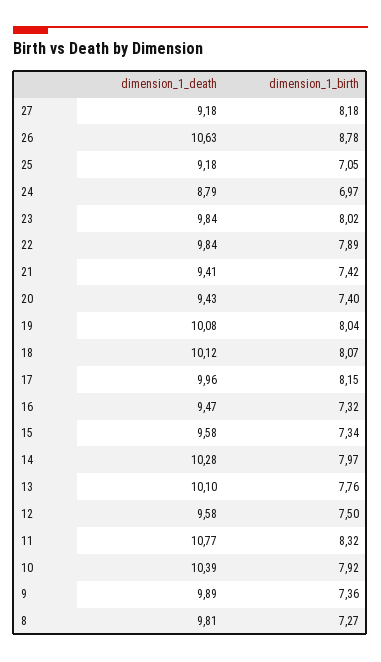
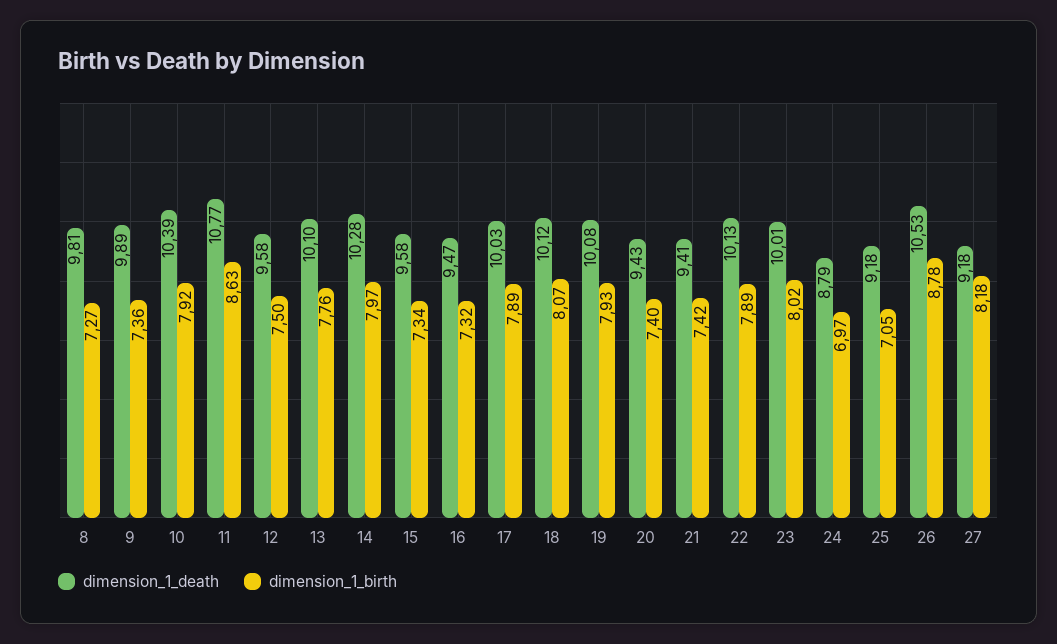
dimension_1_death, 26: 10.63 -> 10.53
dimension_1_death, 23: 9.84 -> 10.01
dimension_1_death, 22: 9.84 -> 10.13
dimension_1_birth, 19: 8.04 -> 7.93
dimension_1_death, 17: 9.96 -> 10.03
dimension_1_birth, 17: 8.15 -> 7.89
dimension_1_birth, 11: 8.32 -> 8.63

